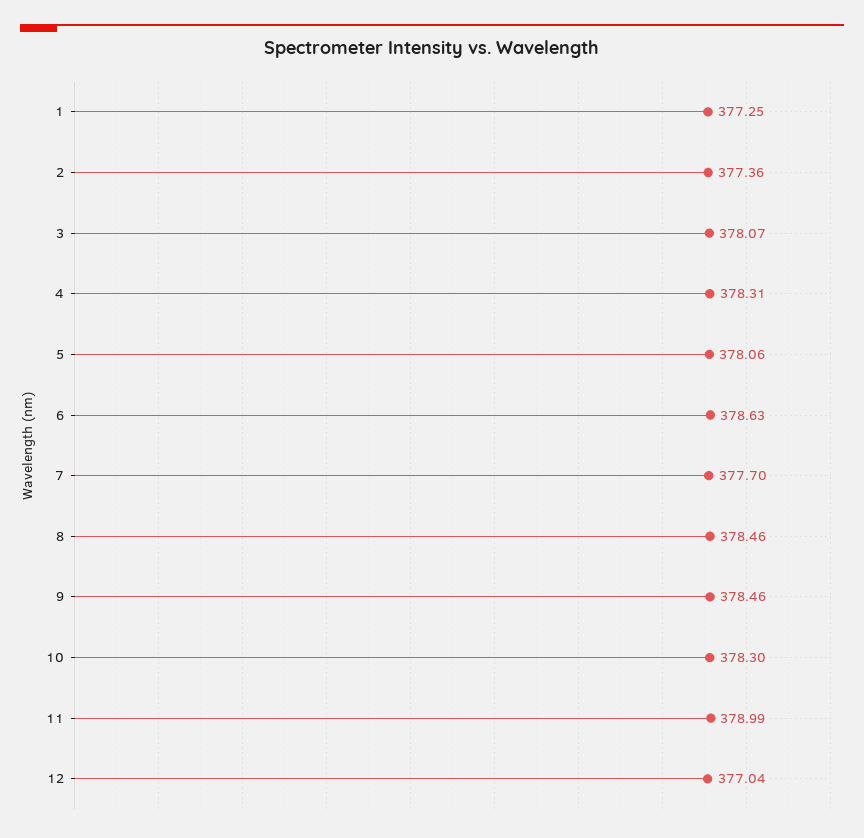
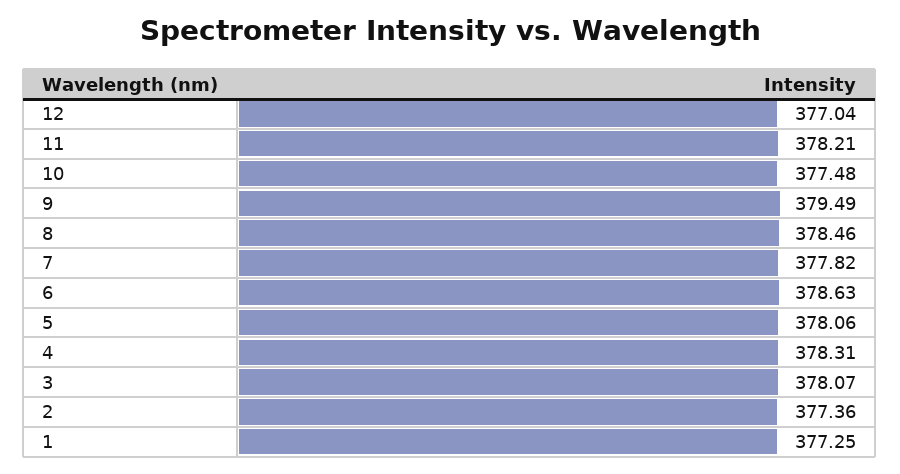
7: 377.7 -> 377.82
9: 378.46 -> 379.49
10: 378.3 -> 377.48
11: 378.99 -> 378.21

